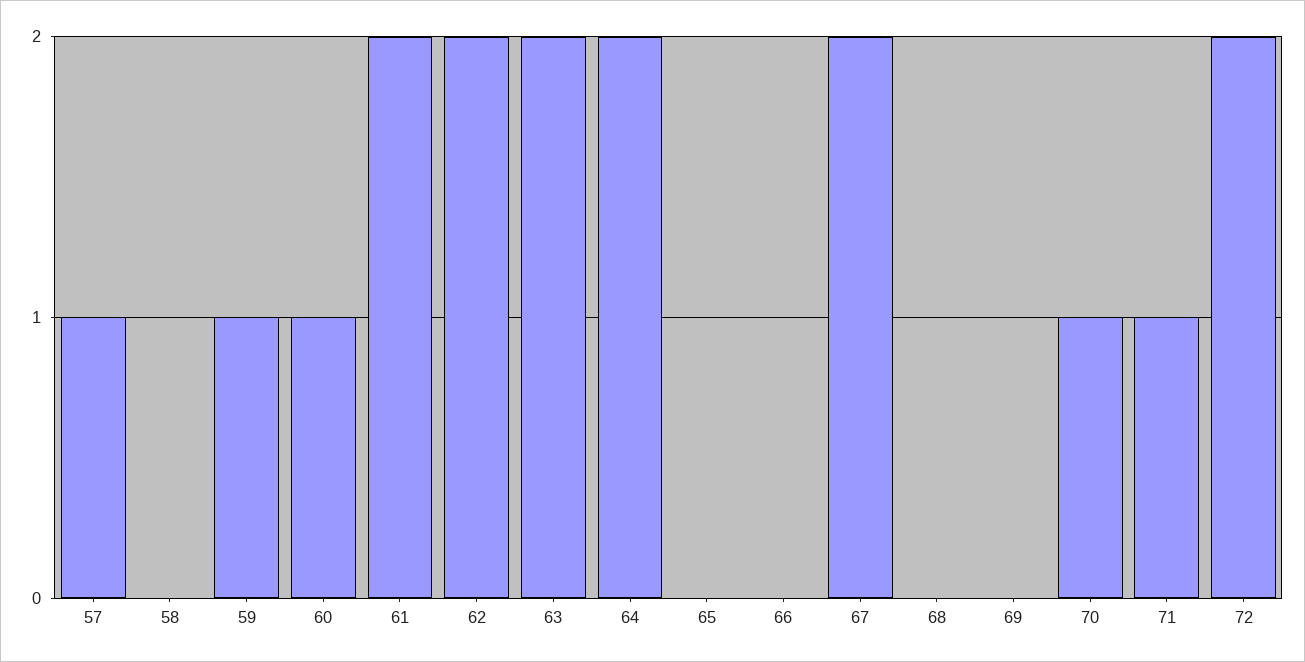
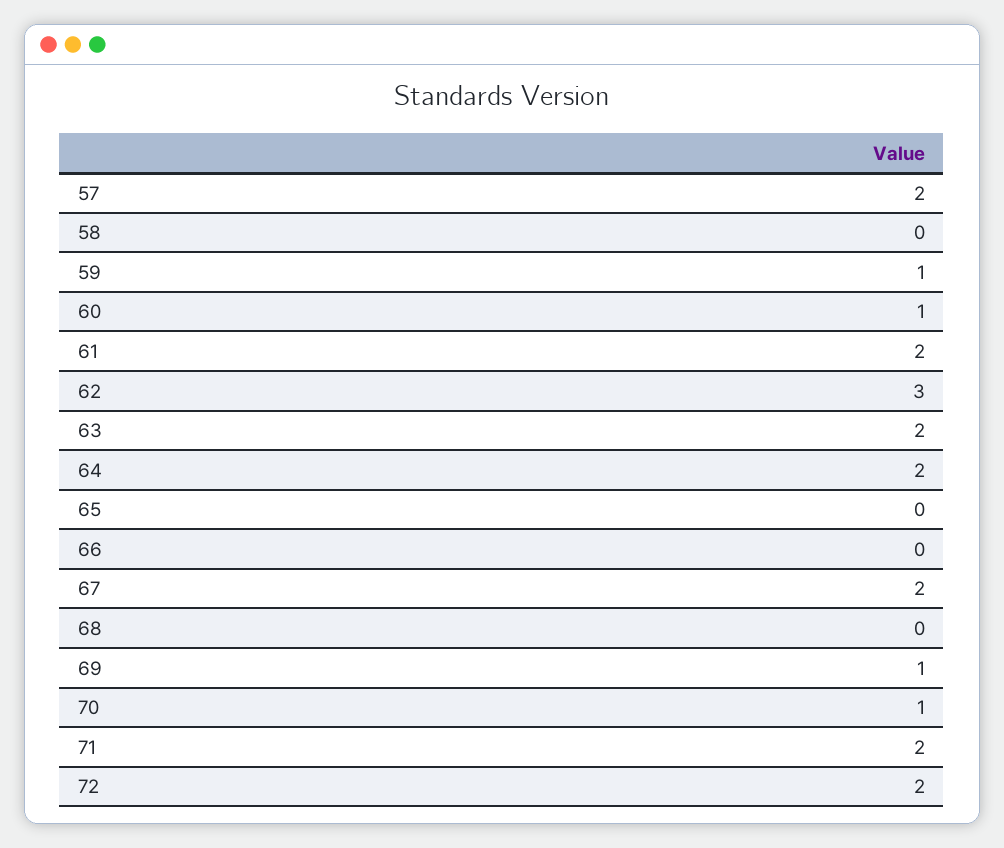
57: 1 -> 2
62: 2 -> 3
69: 0 -> 1
71: 1 -> 2

